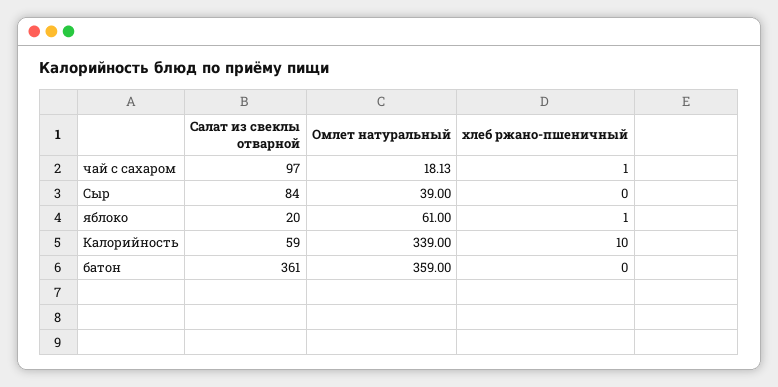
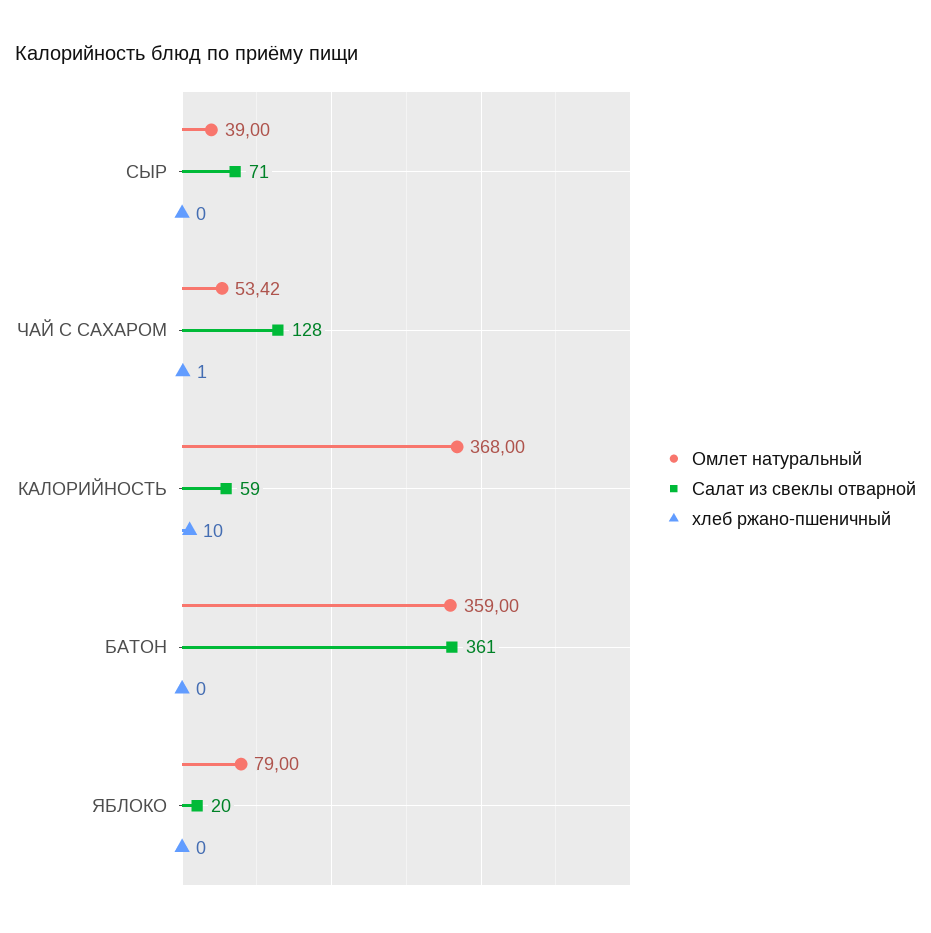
Салат из свеклы отварной, чай с сахаром: 97 -> 128
Омлет натуральный, чай с сахаром: 18.13 -> 53.42
Салат из свеклы отварной, Сыр: 84 -> 71
Омлет натуральный, яблоко: 61 -> 79
хлеб ржано-пшеничный, яблоко: 1 -> 0
Омлет натуральный, Калорийность: 339 -> 368

